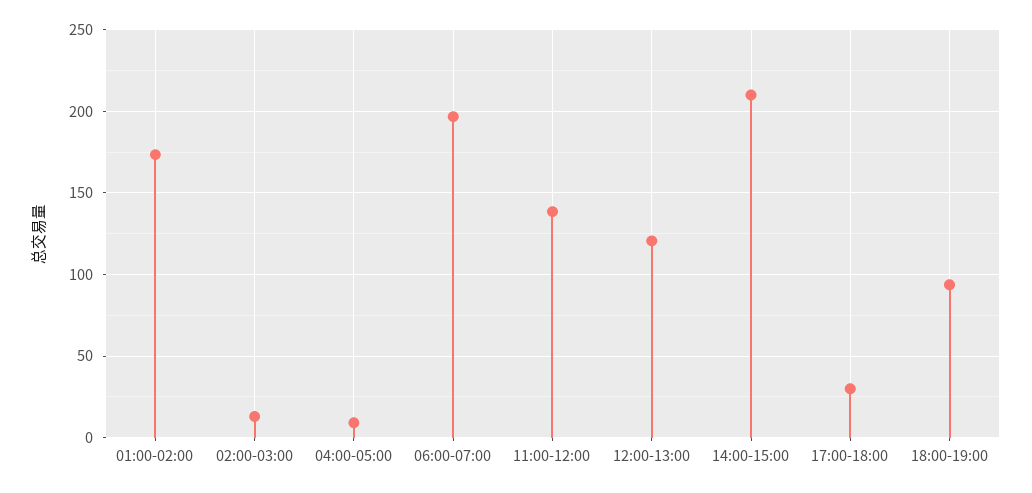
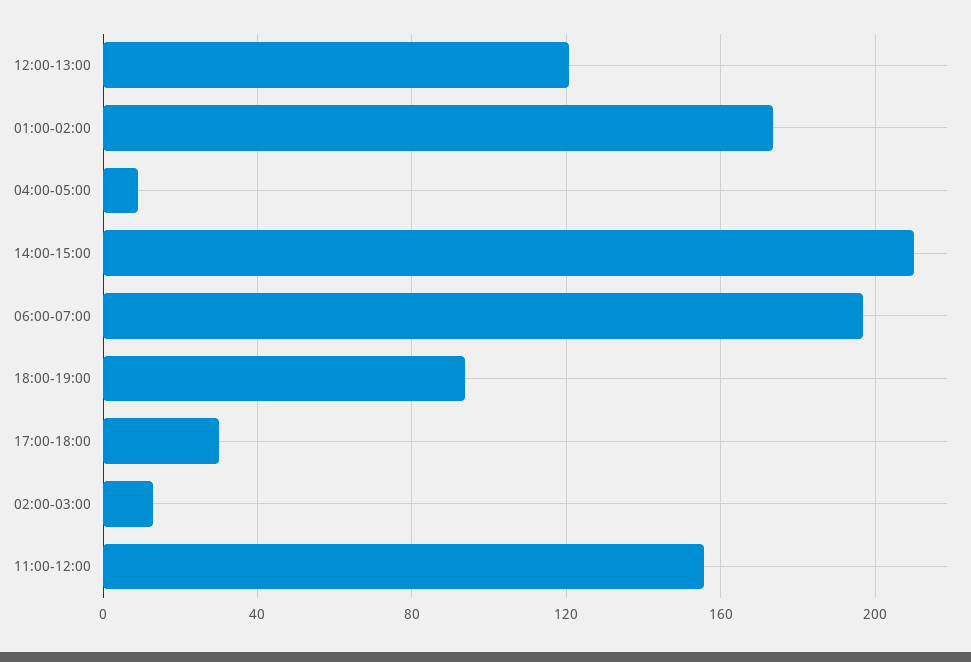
11:00-12:00: 140 -> 155

